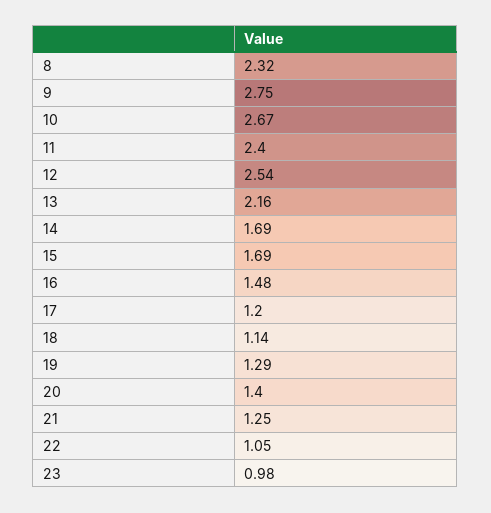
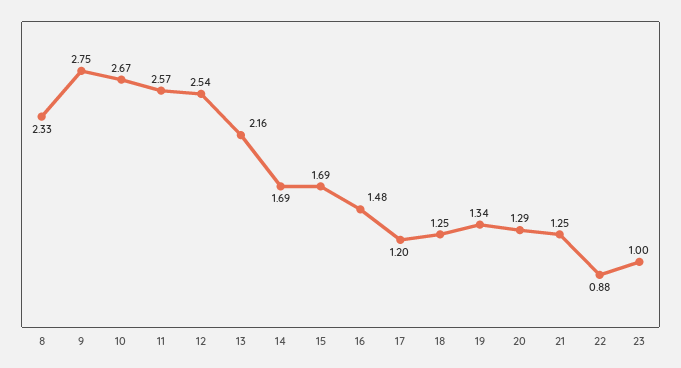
8: 2.32 -> 2.33
11: 2.4 -> 2.57
18: 1.14 -> 1.25
19: 1.29 -> 1.34
20: 1.4 -> 1.29
22: 1.05 -> 0.88
23: 0.98 -> 1

